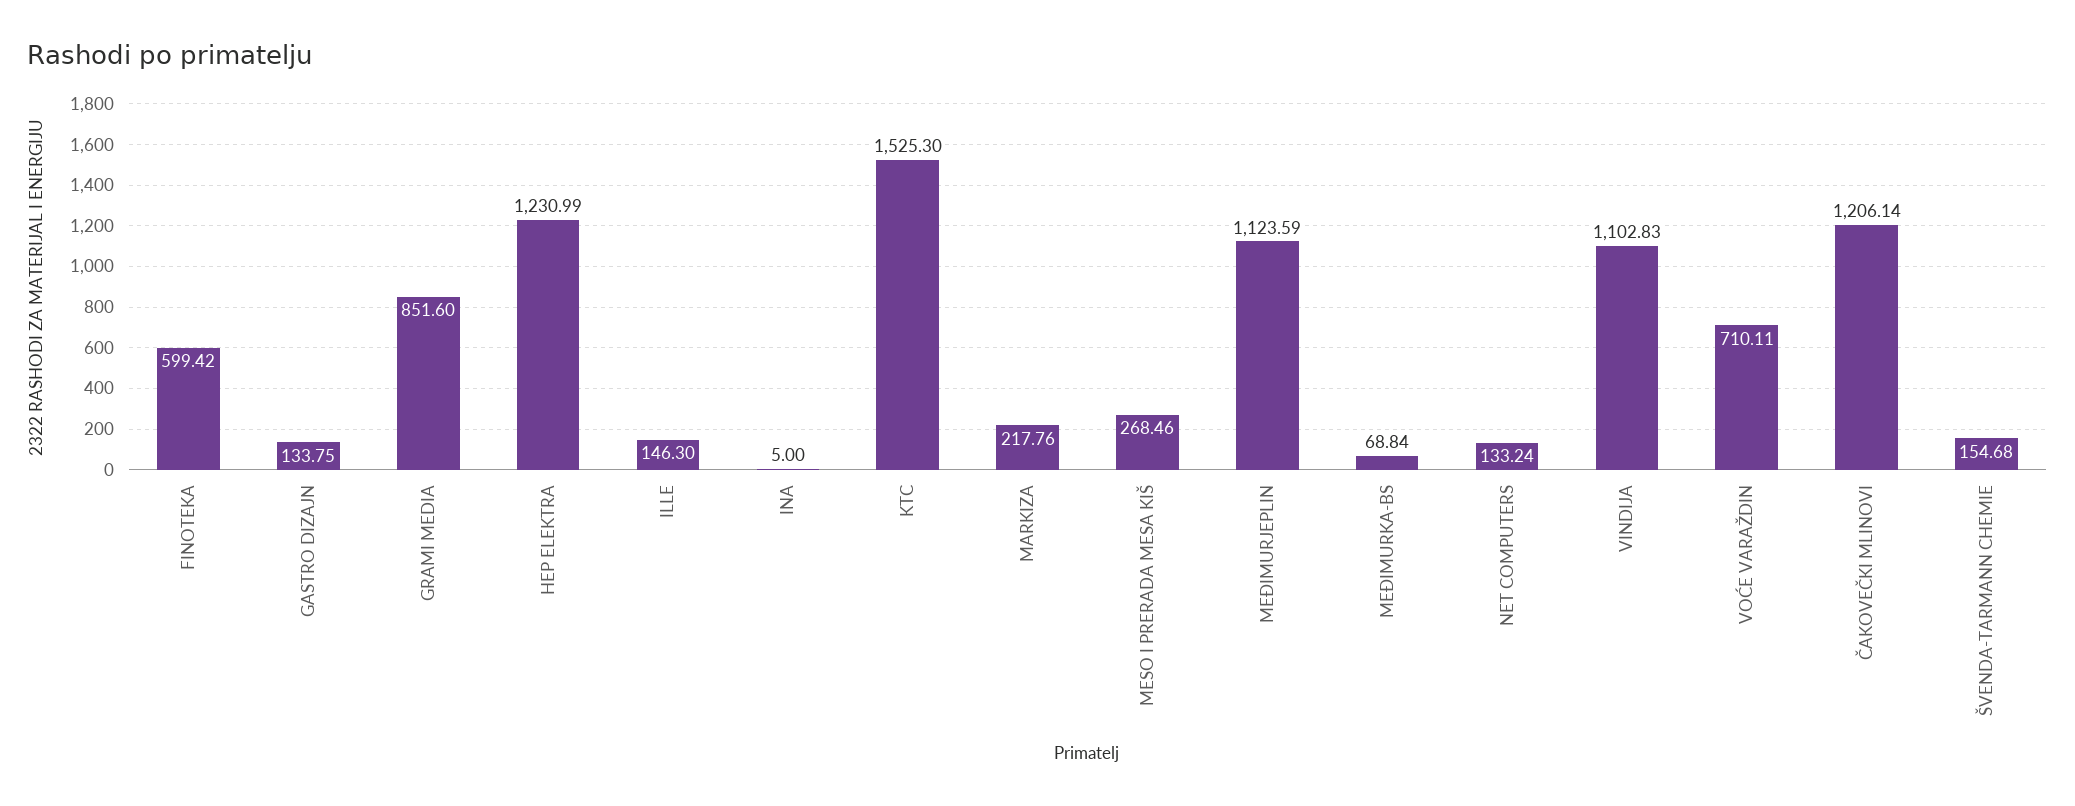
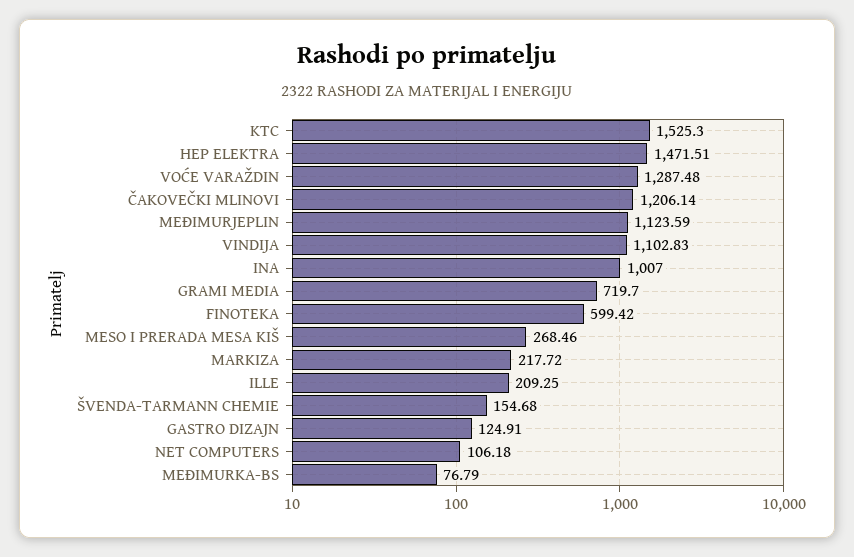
GASTRO DIZAJN: 133.75 -> 124.91
GRAMI MEDIA: 851.6 -> 719.7
HEP ELEKTRA: 1230.99 -> 1471.51
ILLE: 146.3 -> 209.25
INA: 5 -> 1007
MARKIZA: 217.76 -> 217.72
MEĐIMURKA-BS: 68.84 -> 76.79
NET COMPUTERS: 133.24 -> 106.18
VOĆE VARAŽDIN: 710.11 -> 1287.48

